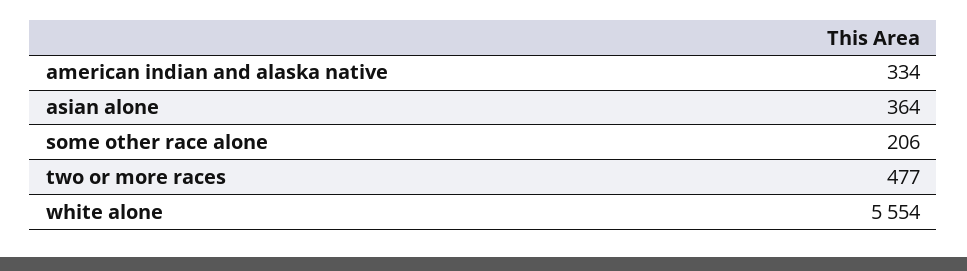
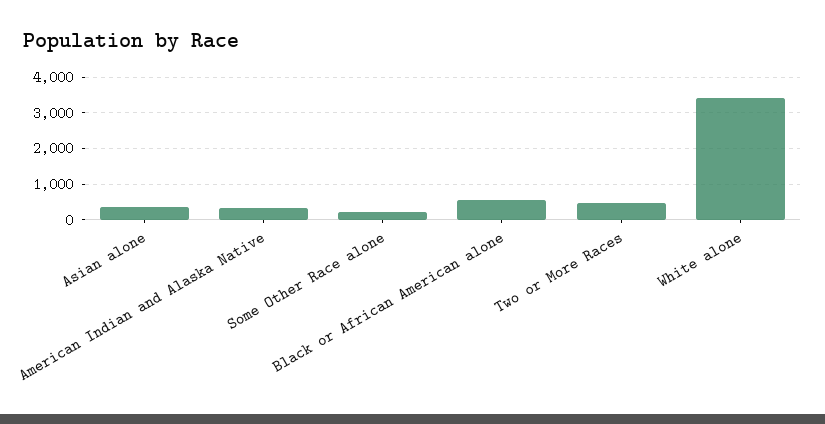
white alone: 5554 -> 3400
Black or African American alone: none -> 600

